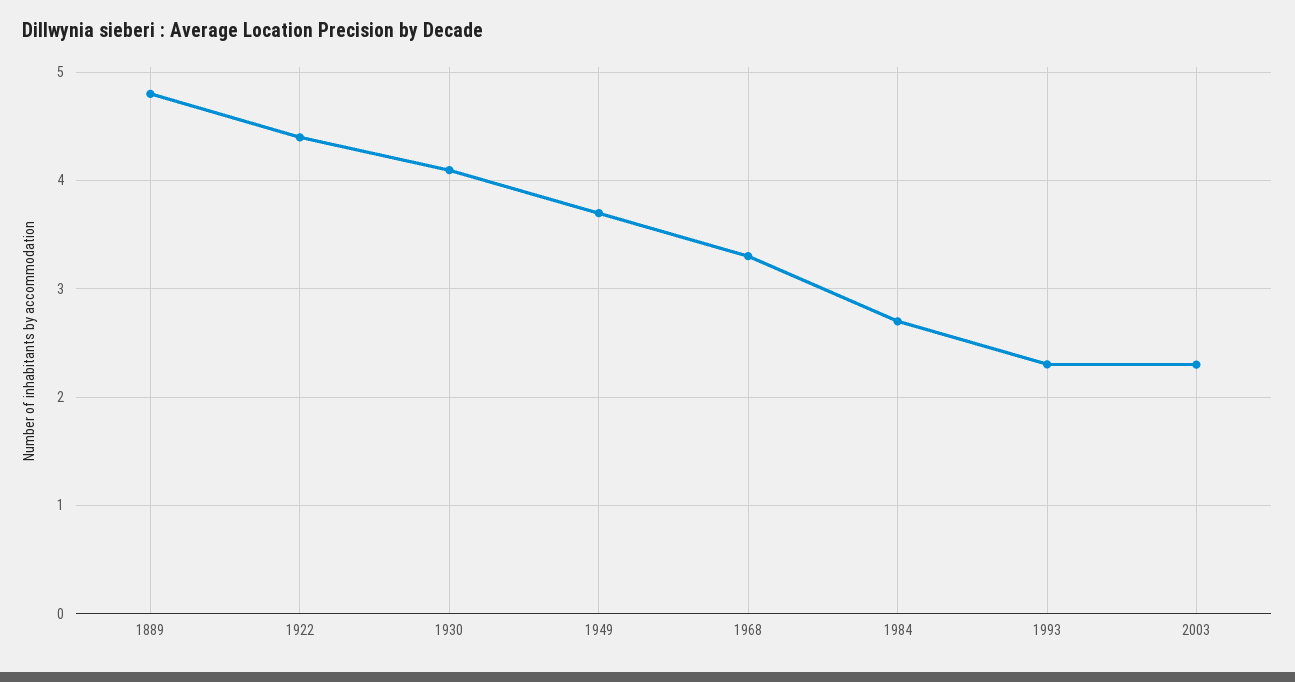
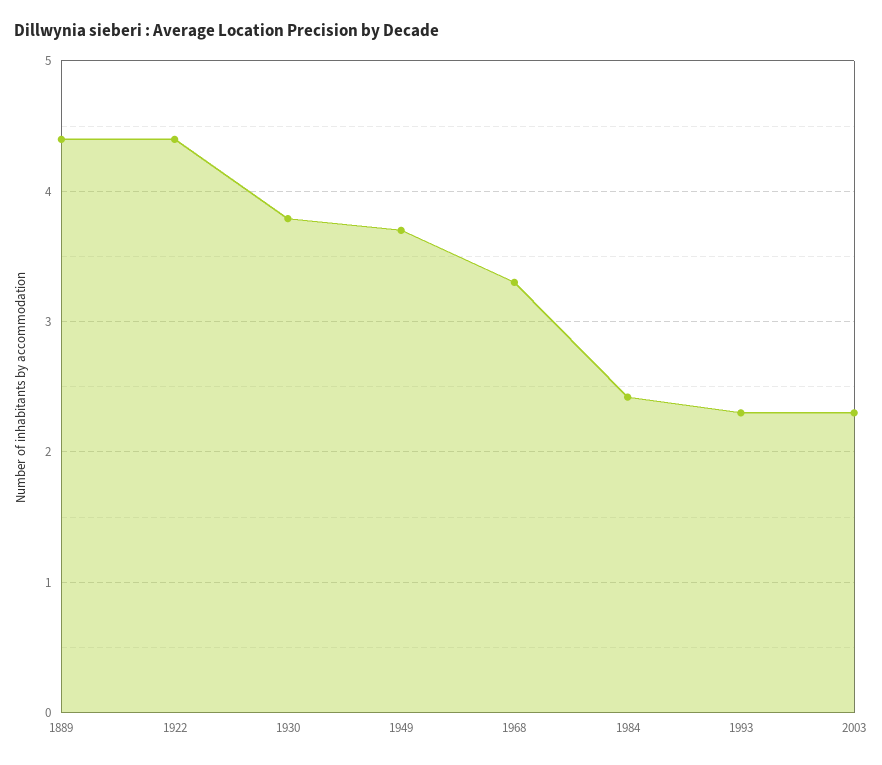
1889: 4.8 -> 4.4
1930: 4.1 -> 3.8
1984: 2.7 -> 2.4

